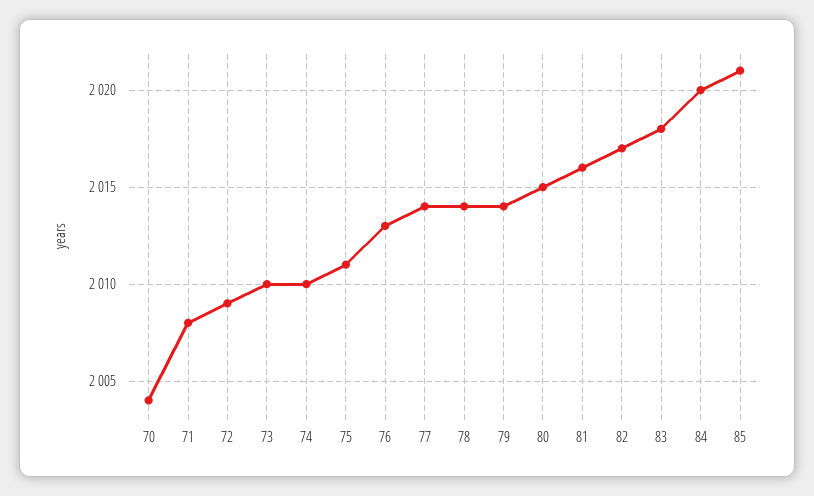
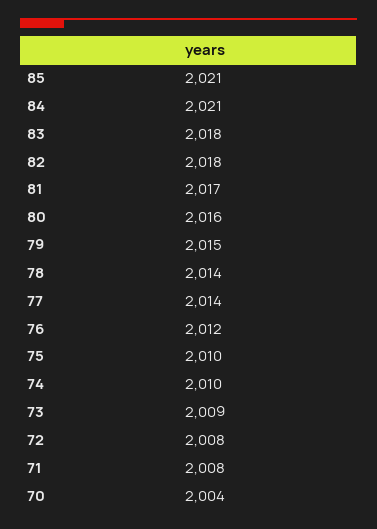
72: 2009 -> 2008
73: 2010 -> 2009
75: 2011 -> 2010
76: 2013 -> 2012
79: 2014 -> 2015
80: 2015 -> 2016
81: 2016 -> 2017
82: 2017 -> 2018
84: 2020 -> 2021

